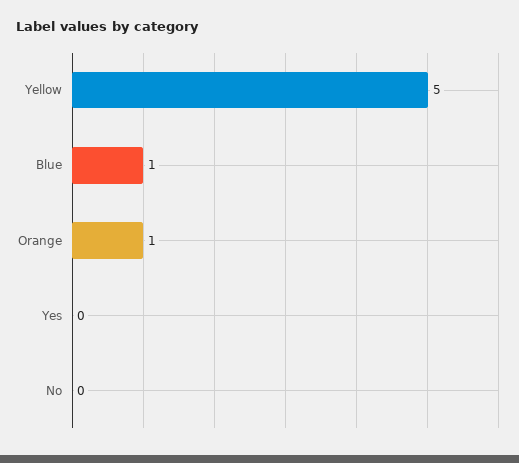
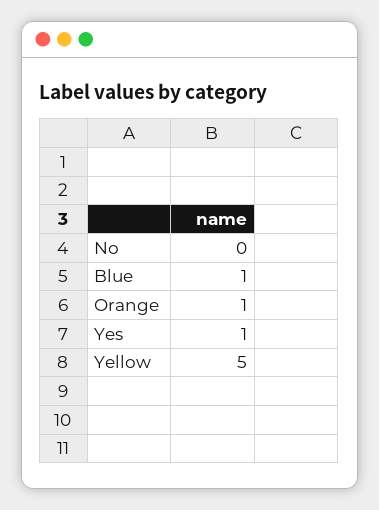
Yes: 0 -> 1

